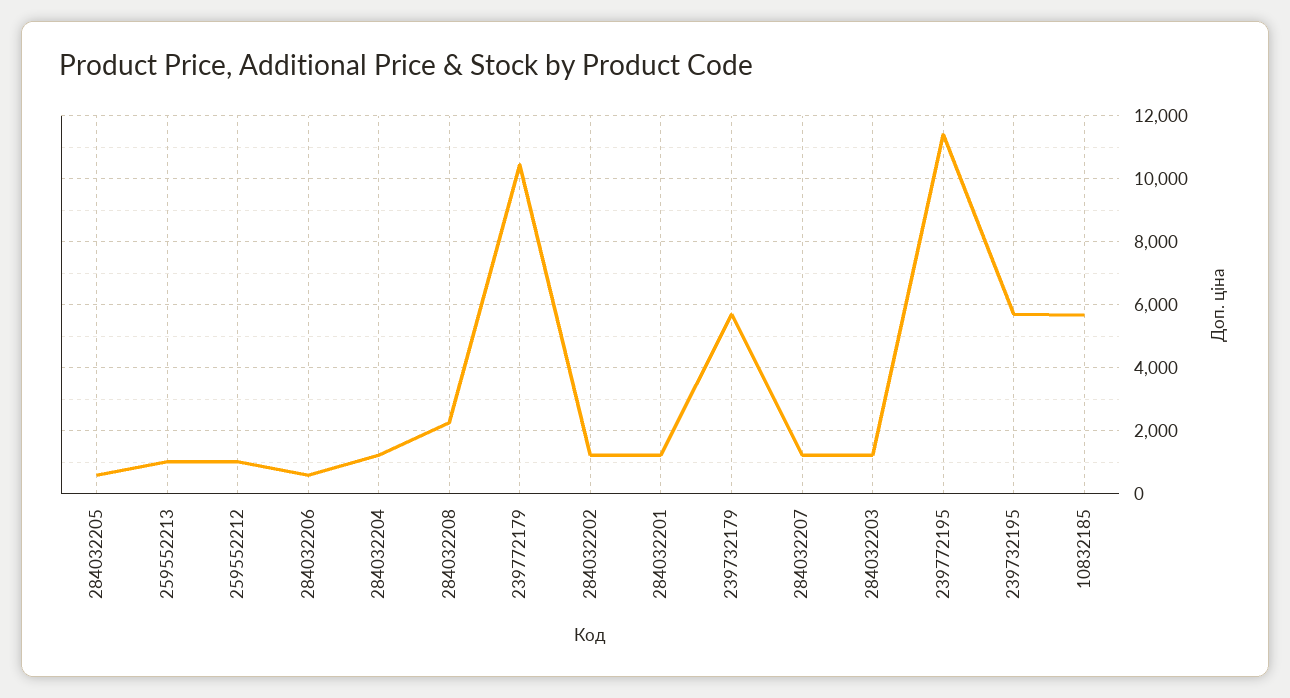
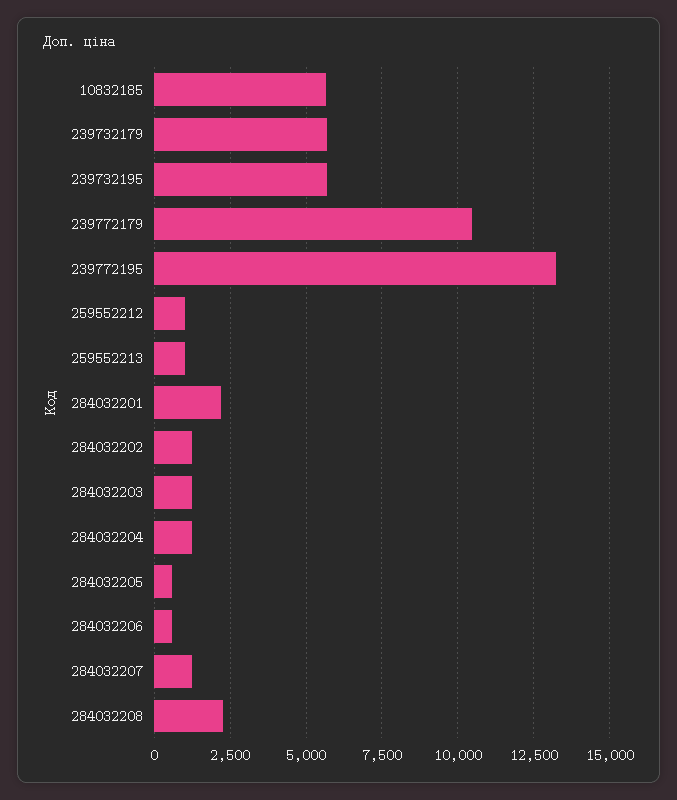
284032201: 1200 -> 2250
239772195: 11400 -> 13250

